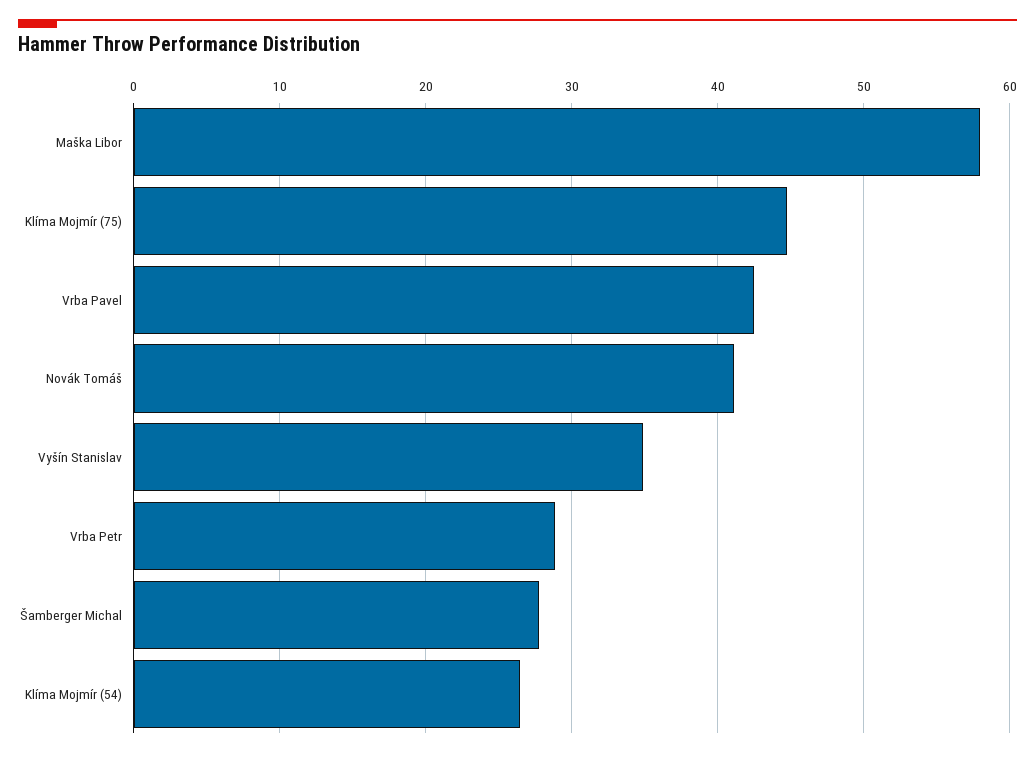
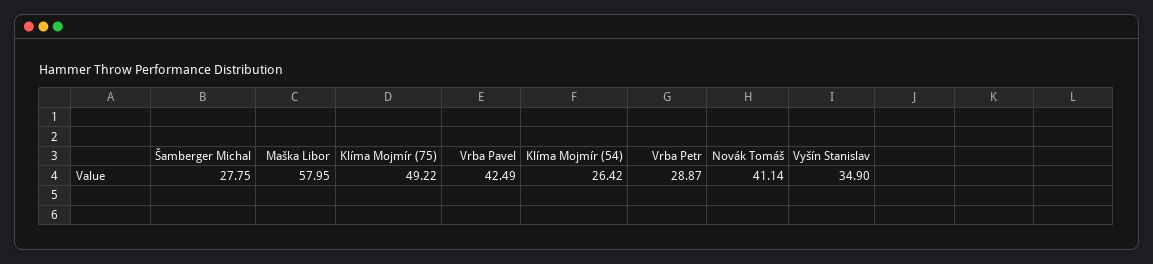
Klíma Mojmír (75): 45 -> 49.22

